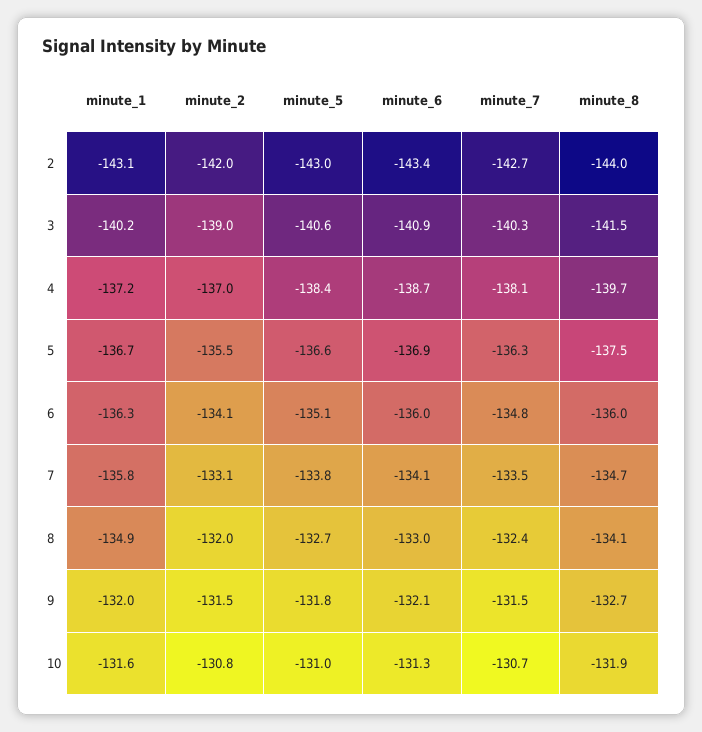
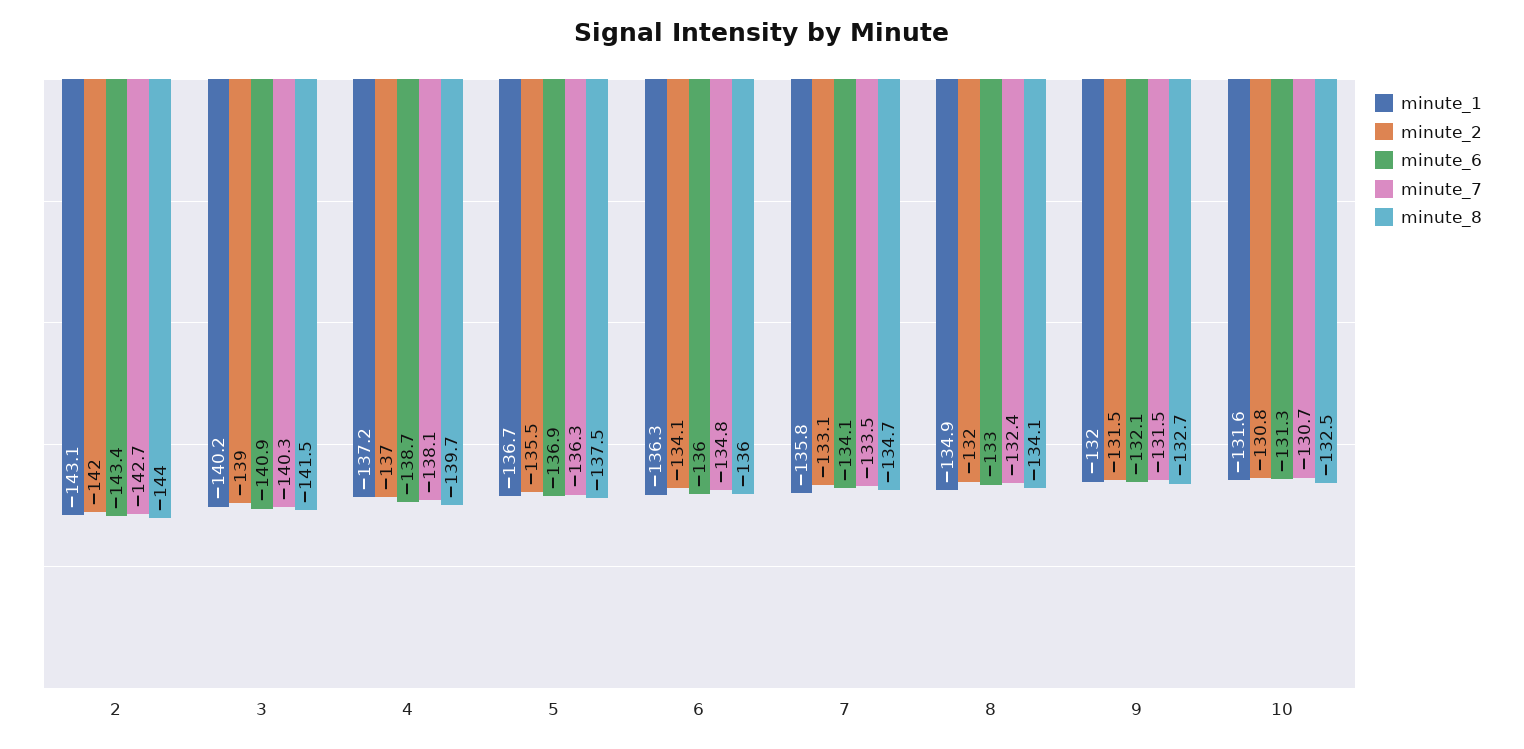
minute_5, 2: -143 -> none
minute_5, 3: -140.6 -> none
minute_5, 4: -138.4 -> none
minute_5, 5: -136.6 -> none
minute_5, 6: -135.1 -> none
minute_5, 7: -133.8 -> none
minute_5, 8: -132.7 -> none
minute_5, 9: -131.8 -> none
minute_5, 10: -131 -> none
minute_8, 10: -131.9 -> -132.5

